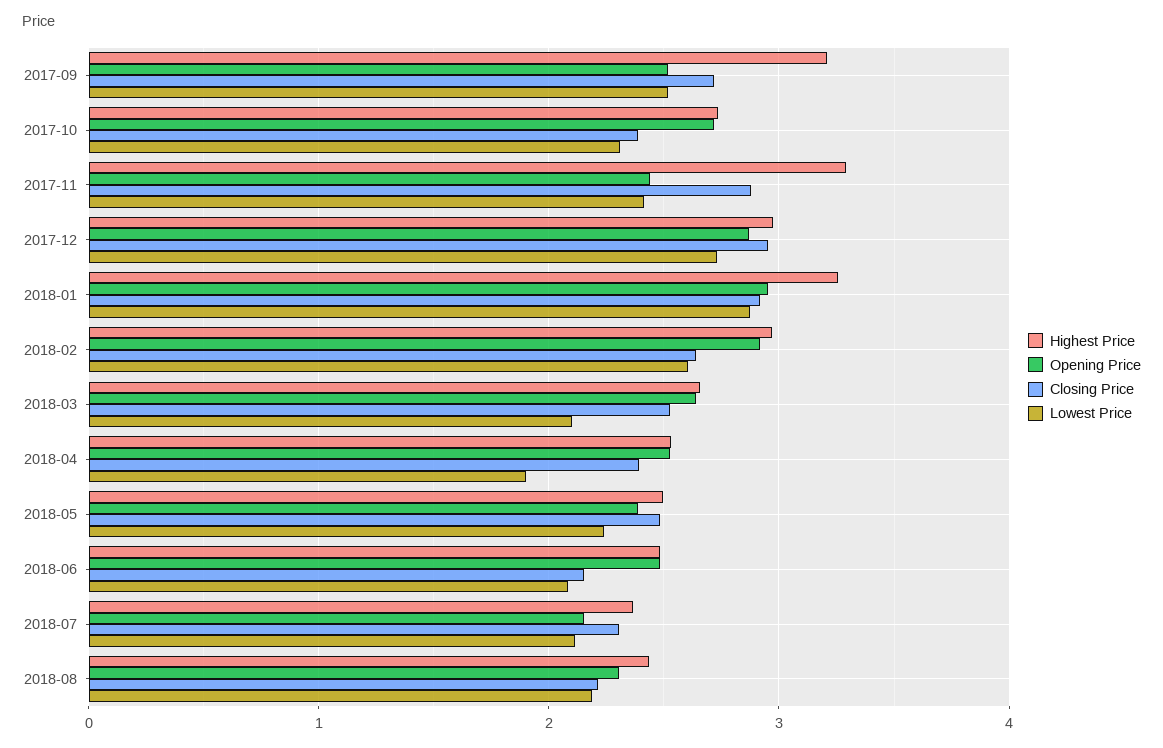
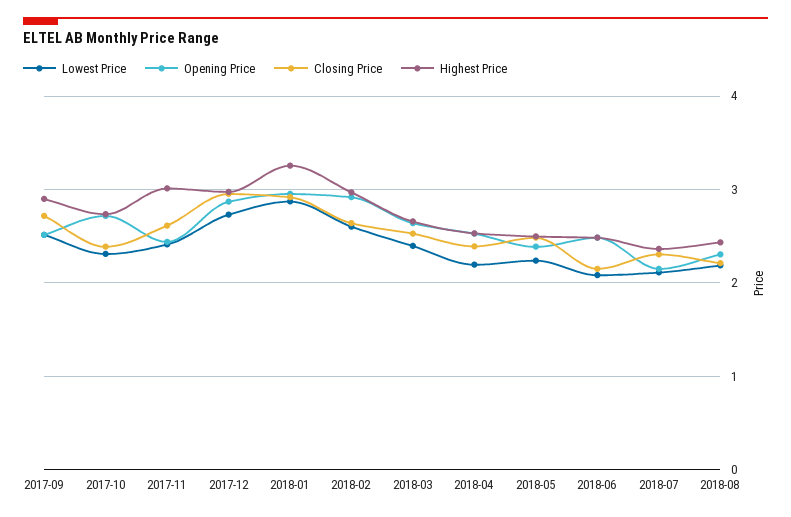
Highest Price, 2017-09: 3.2 -> 2.9
Highest Price, 2017-11: 3.3 -> 3
Closing Price, 2017-11: 2.9 -> 2.6
Lowest Price, 2018-03: 2.1 -> 2.4
Lowest Price, 2018-04: 1.9 -> 2.2

